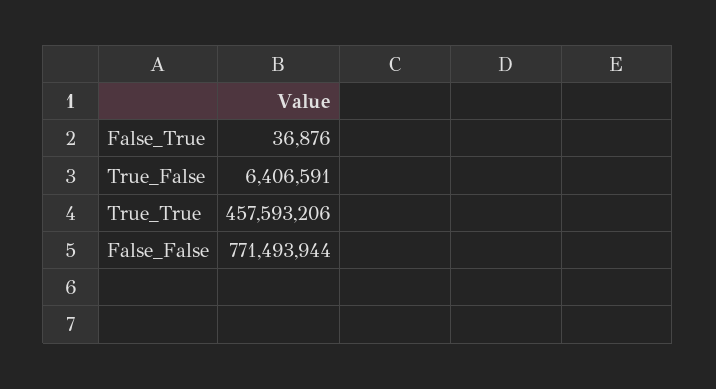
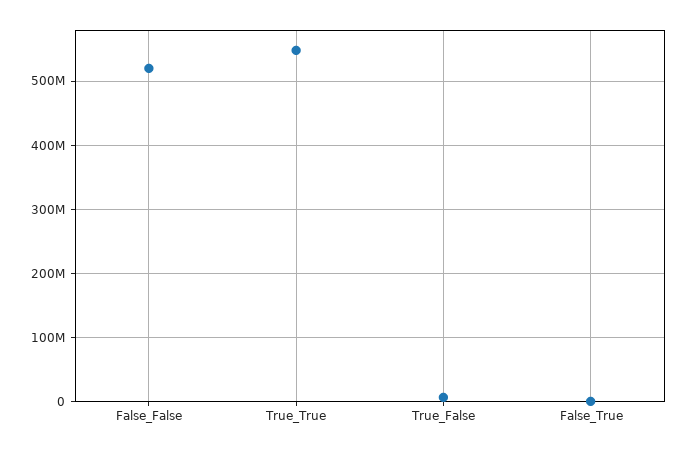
True_True: 457593206 -> 550000000
False_False: 771493944 -> 520000000

